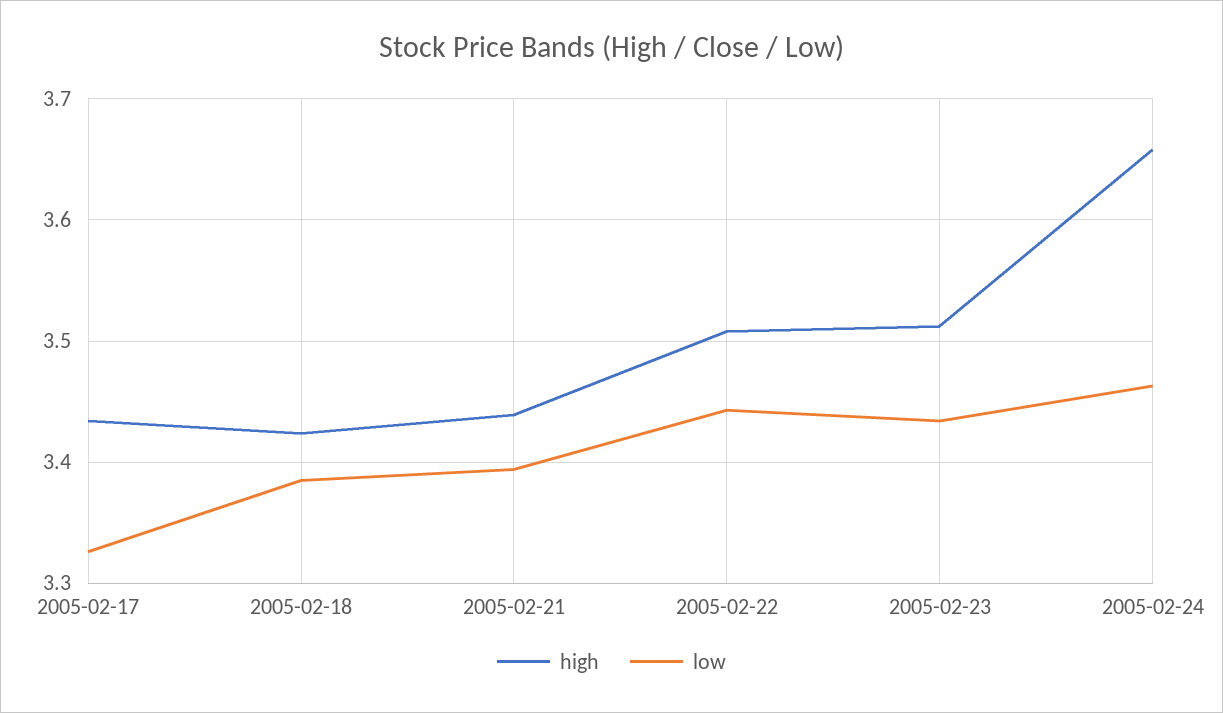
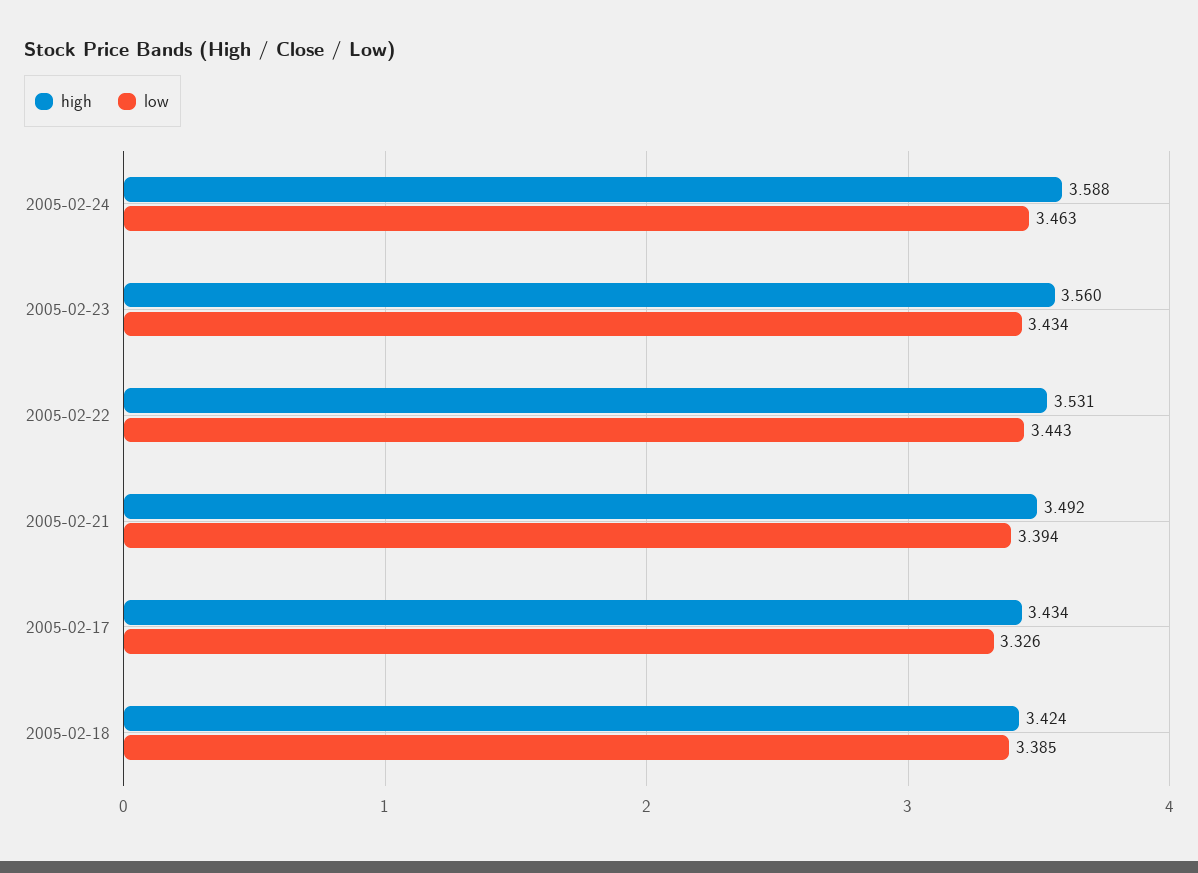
high, 2005-02-21: 3.44 -> 3.492
high, 2005-02-22: 3.51 -> 3.531
high, 2005-02-23: 3.51 -> 3.56
high, 2005-02-24: 3.66 -> 3.588

